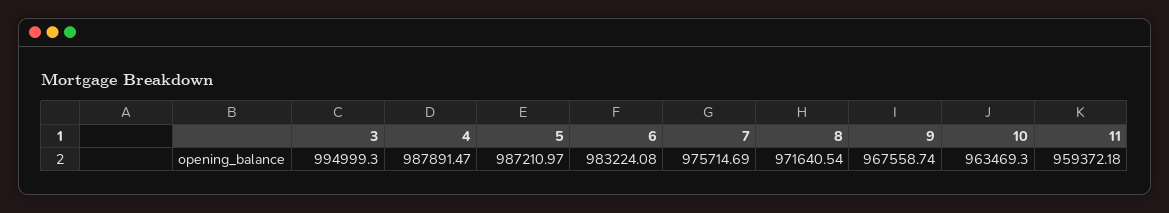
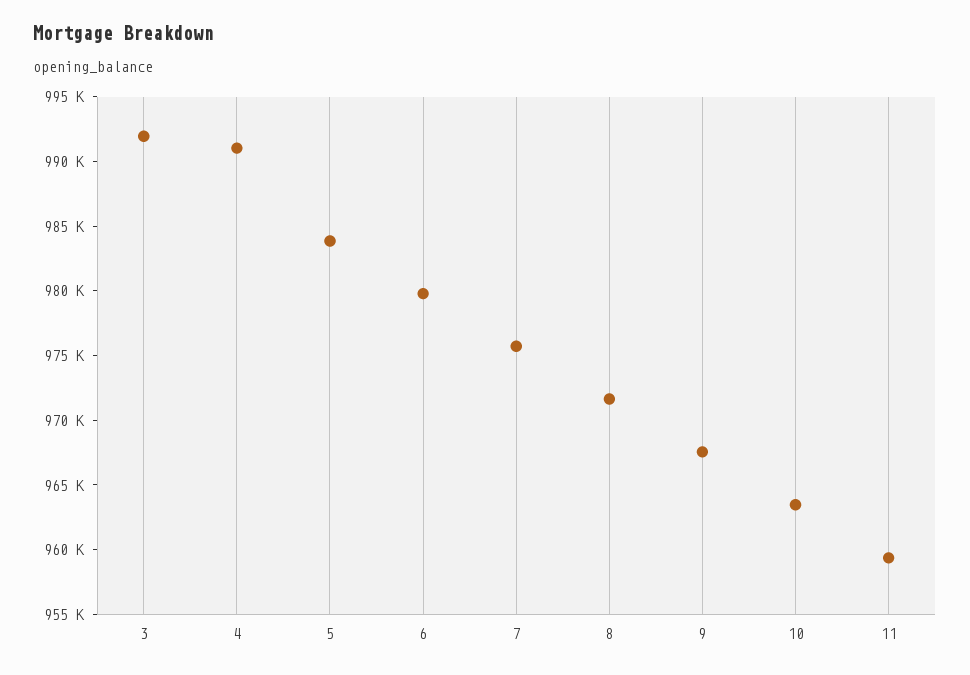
3: 994999.3 -> 992000
4: 987891.47 -> 991000
5: 987210.97 -> 984000
6: 983224.08 -> 980000

